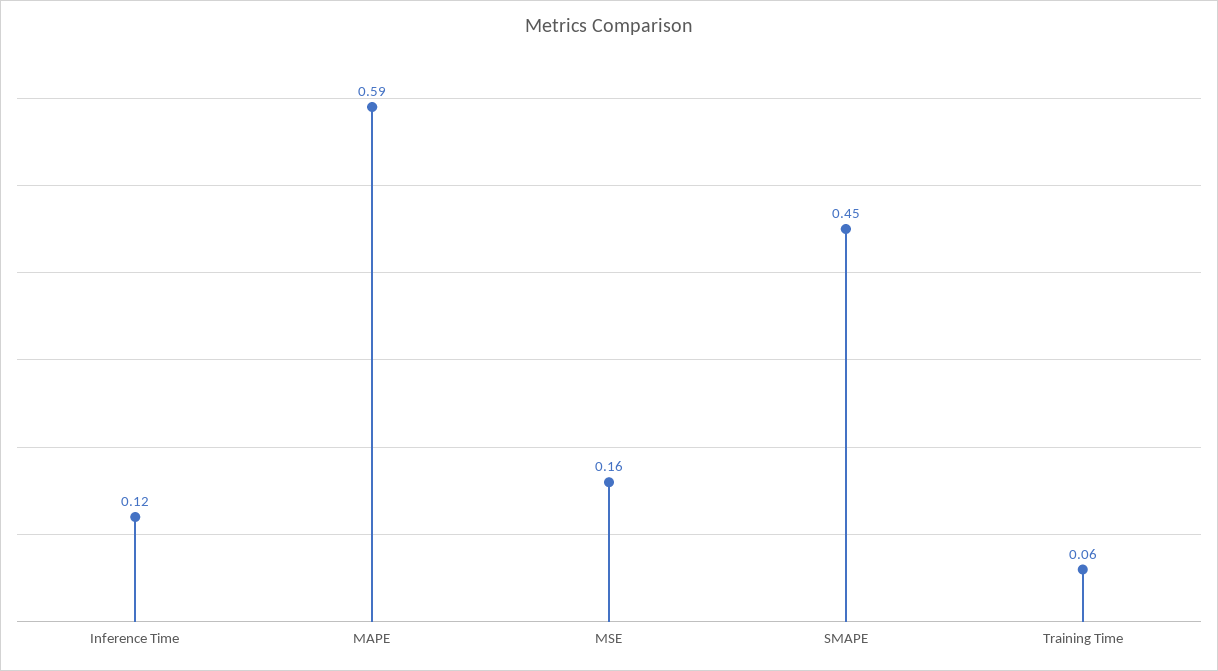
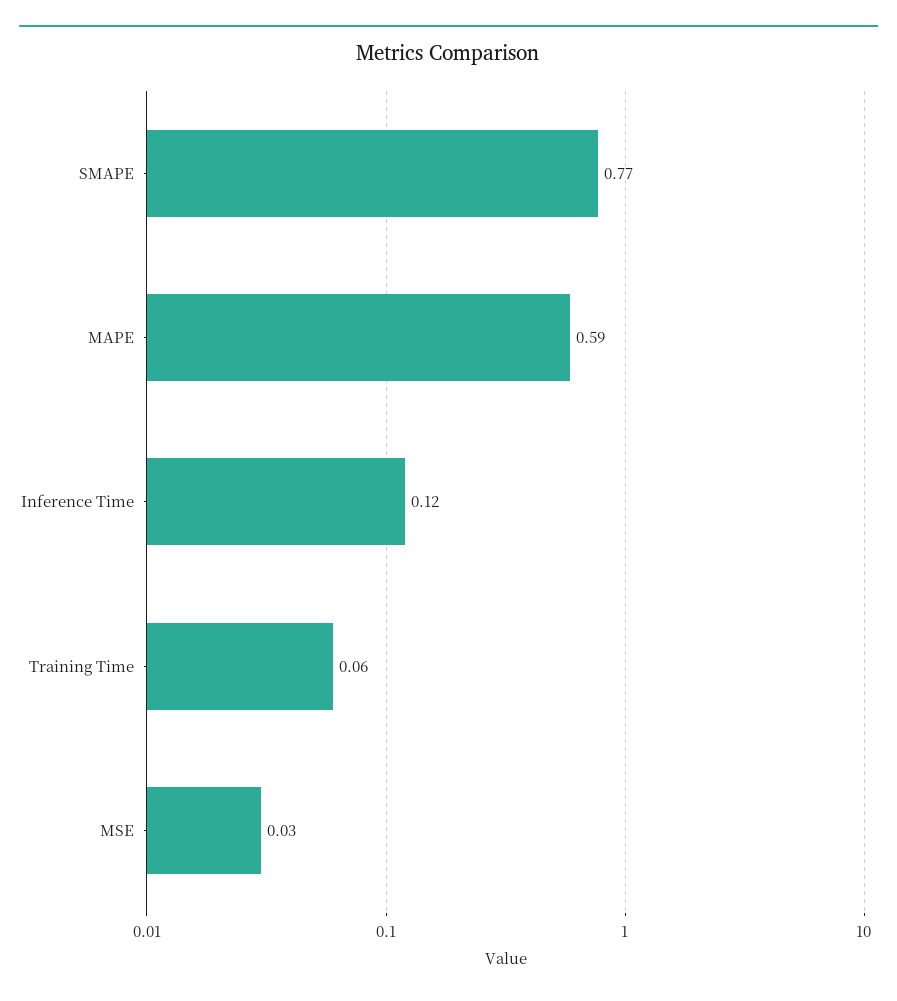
MSE: 0.16 -> 0.03
SMAPE: 0.45 -> 0.77

